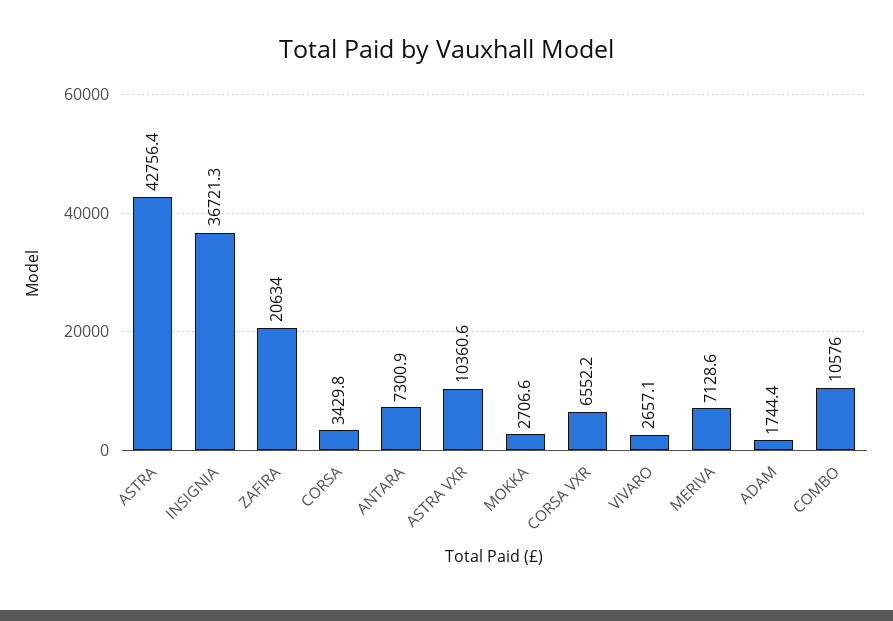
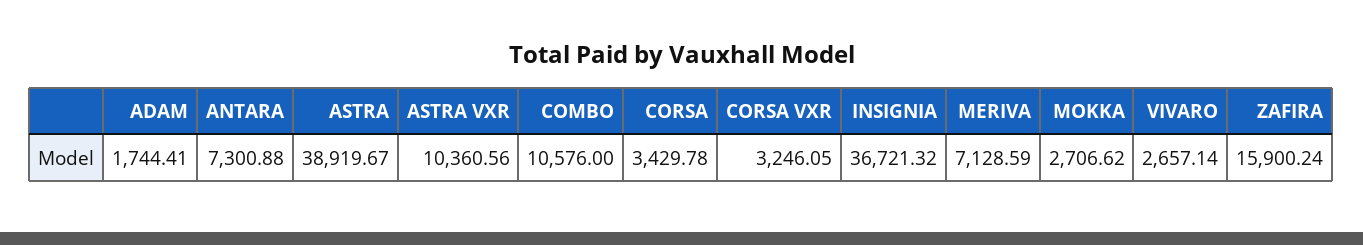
ASTRA: 42756.4 -> 38919.67
ZAFIRA: 20634 -> 15900.24
CORSA VXR: 6552.2 -> 3246.05

